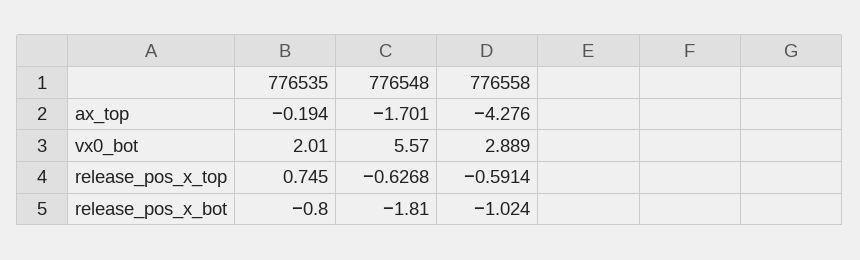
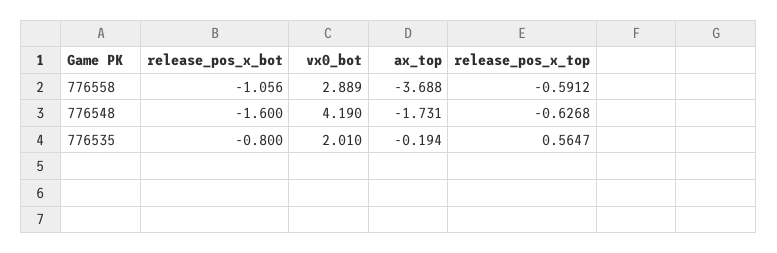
776548, ax_top: -1.701 -> -1.731
776558, ax_top: -4.276 -> -3.688
776548, vx0_bot: 5.57 -> 4.19
776535, release_pos_x_top: 0.745 -> 0.5647
776558, release_pos_x_top: -0.5914 -> -0.5912
776548, release_pos_x_bot: -1.81 -> -1.6
776558, release_pos_x_bot: -1.024 -> -1.056

